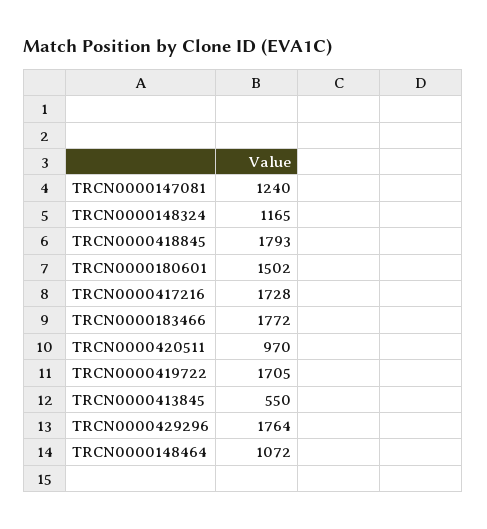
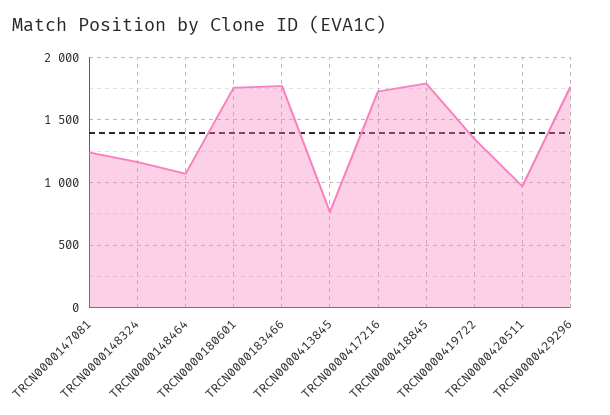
TRCN0000180601: 1502 -> 1750
TRCN0000419722: 1705 -> 1350
TRCN0000413845: 550 -> 750

